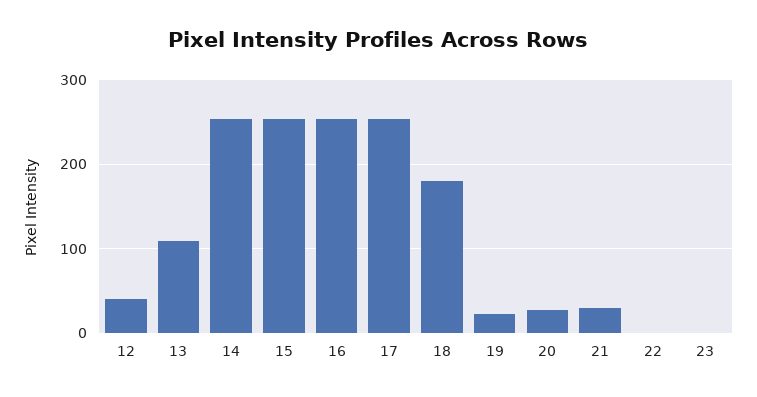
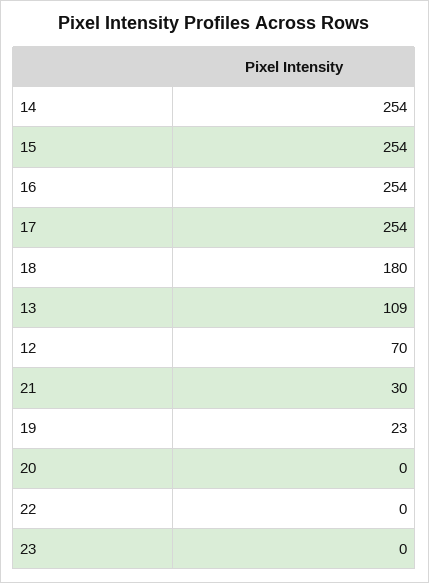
12: 40 -> 70
20: 30 -> 0

